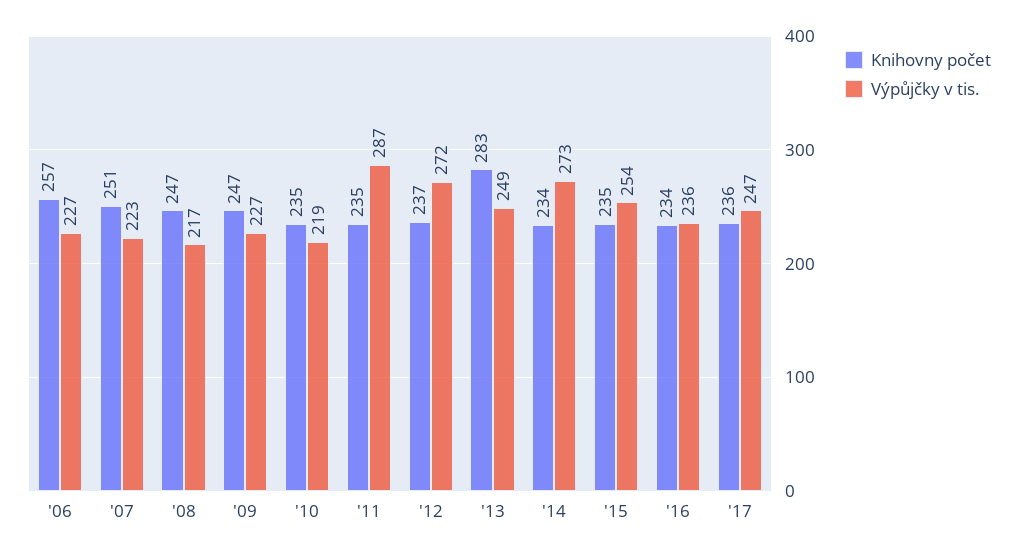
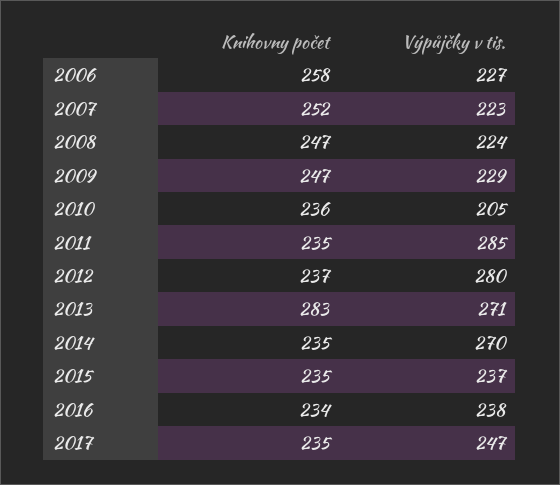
Knihovny počet, '06: 257 -> 258
Knihovny počet, '07: 251 -> 252
Výpůjčky v tis., '08: 217 -> 224
Výpůjčky v tis., '09: 227 -> 229
Knihovny počet, '10: 235 -> 236
Výpůjčky v tis., '10: 219 -> 205
Výpůjčky v tis., '11: 287 -> 285
Výpůjčky v tis., '12: 272 -> 280
Výpůjčky v tis., '13: 249 -> 271
Knihovny počet, '14: 234 -> 235
Výpůjčky v tis., '14: 273 -> 270
Výpůjčky v tis., '15: 254 -> 237
Výpůjčky v tis., '16: 236 -> 238
Knihovny počet, '17: 236 -> 235

